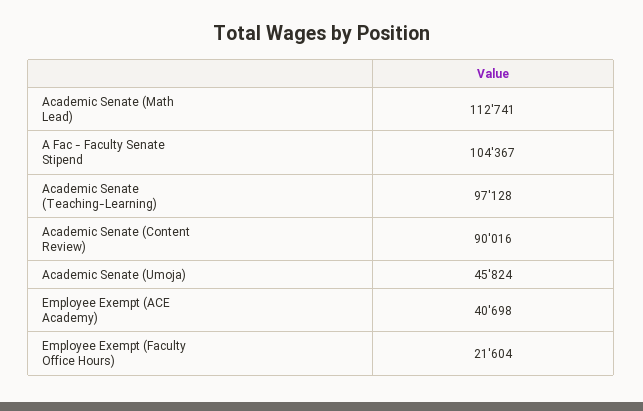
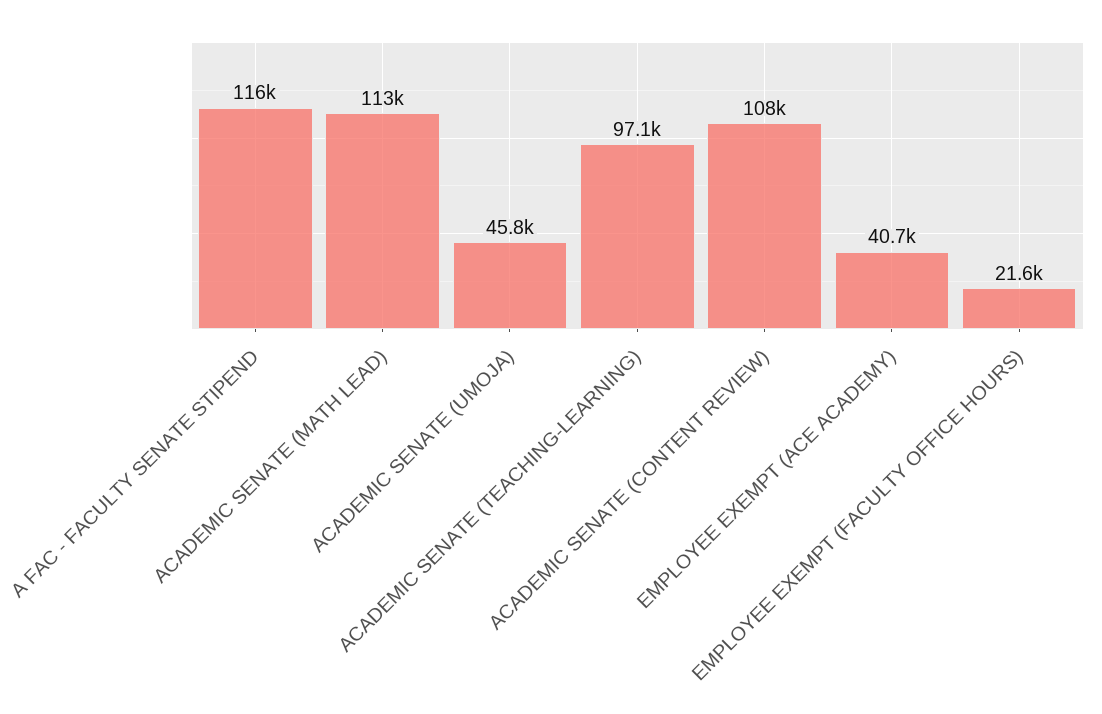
A Fac - Faculty Senate Stipend: 104367 -> 116000
Academic Senate (Content Review): 90016 -> 108000

